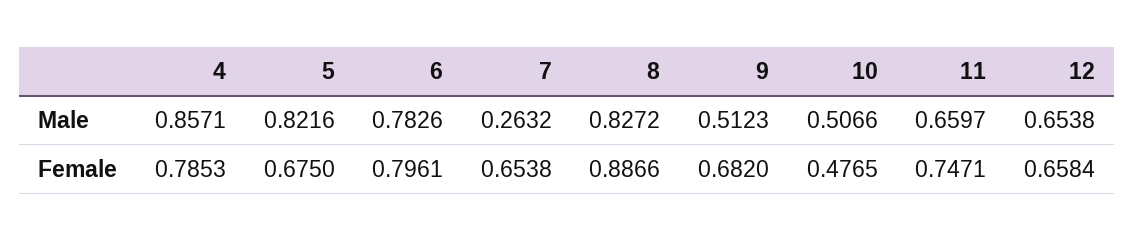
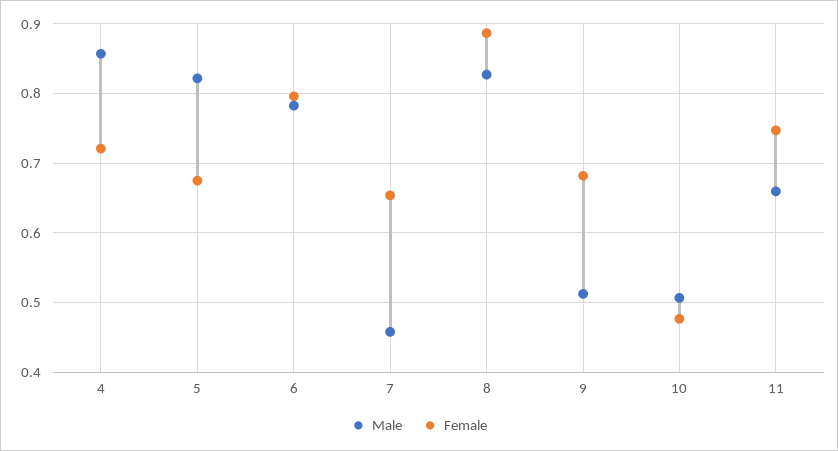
Male, 7: 0.2632 -> 0.46
Male, 12: 0.6538 -> none
Female, 4: 0.7853 -> 0.72
Female, 12: 0.6584 -> none

